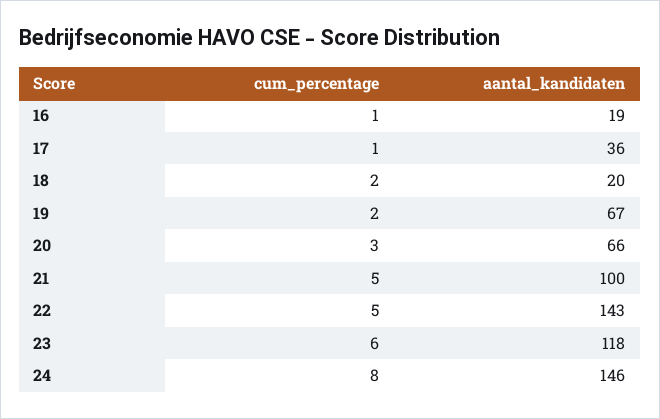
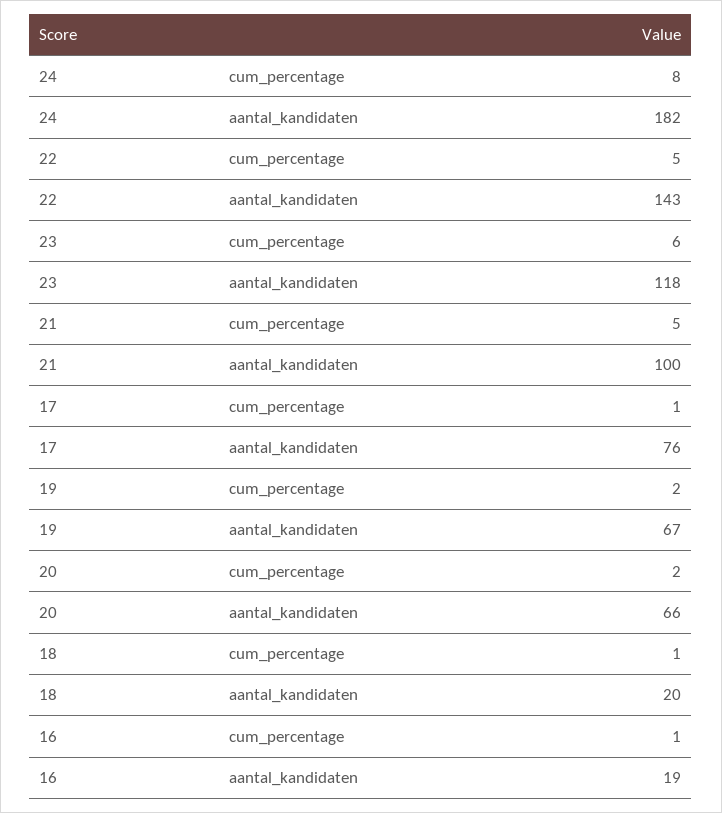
aantal_kandidaten, 17: 36 -> 76
cum_percentage, 18: 2 -> 1
cum_percentage, 20: 3 -> 2
aantal_kandidaten, 24: 146 -> 182

